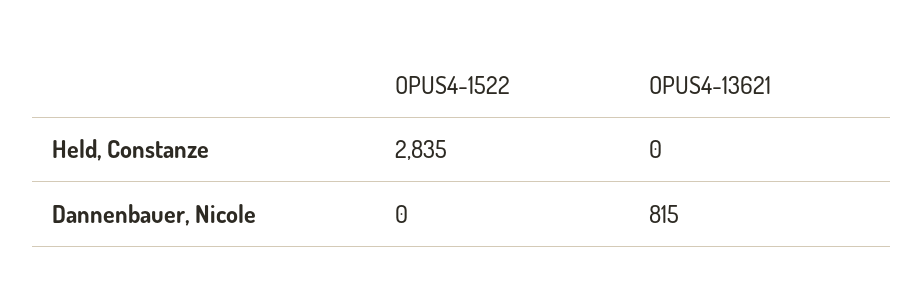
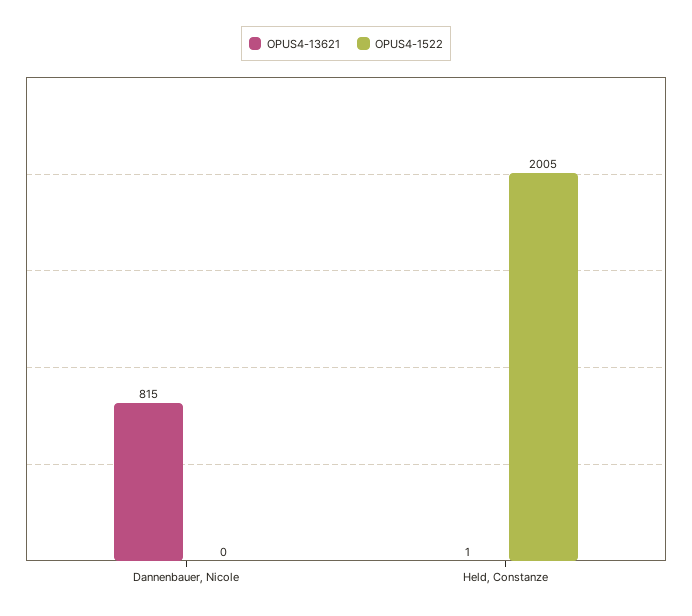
OPUS4-1522, Held, Constanze: 2835 -> 2005
OPUS4-13621, Held, Constanze: 0 -> 1

